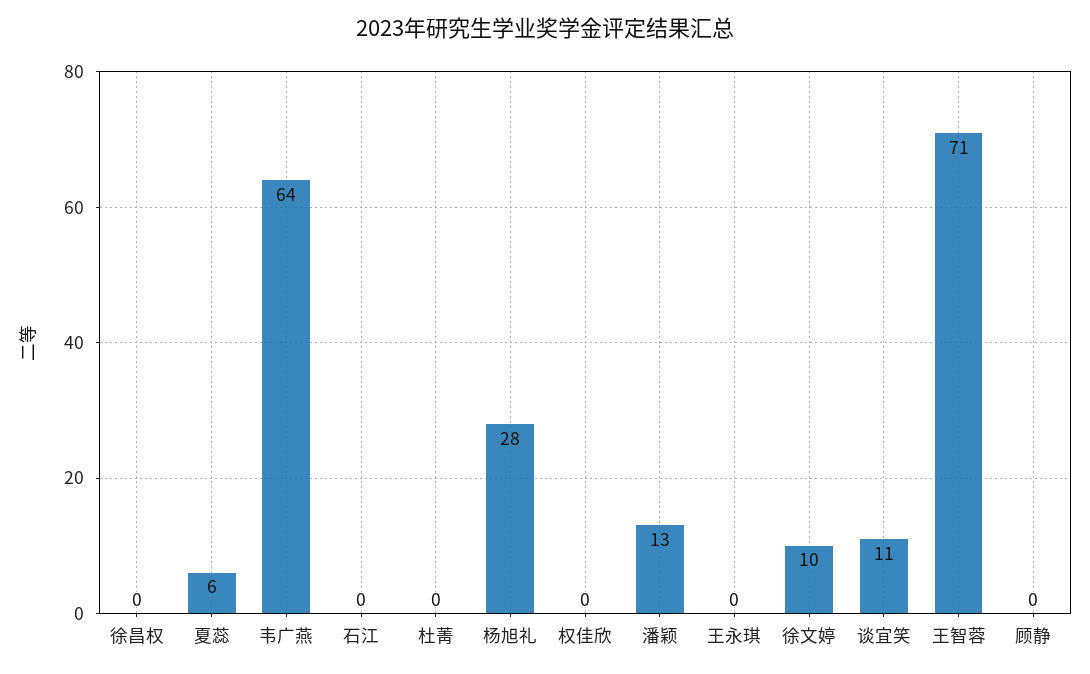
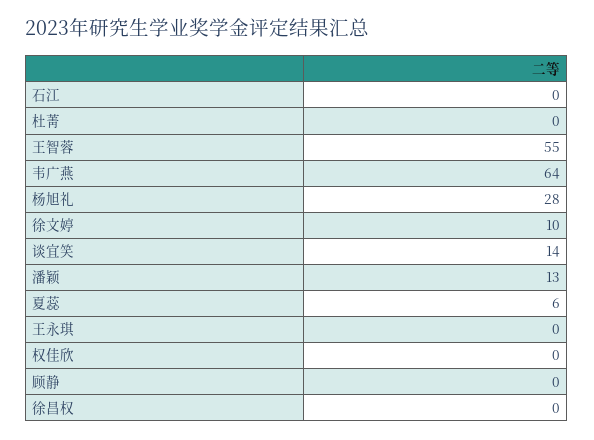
谈宜笑: 11 -> 14
王智蓉: 71 -> 55

